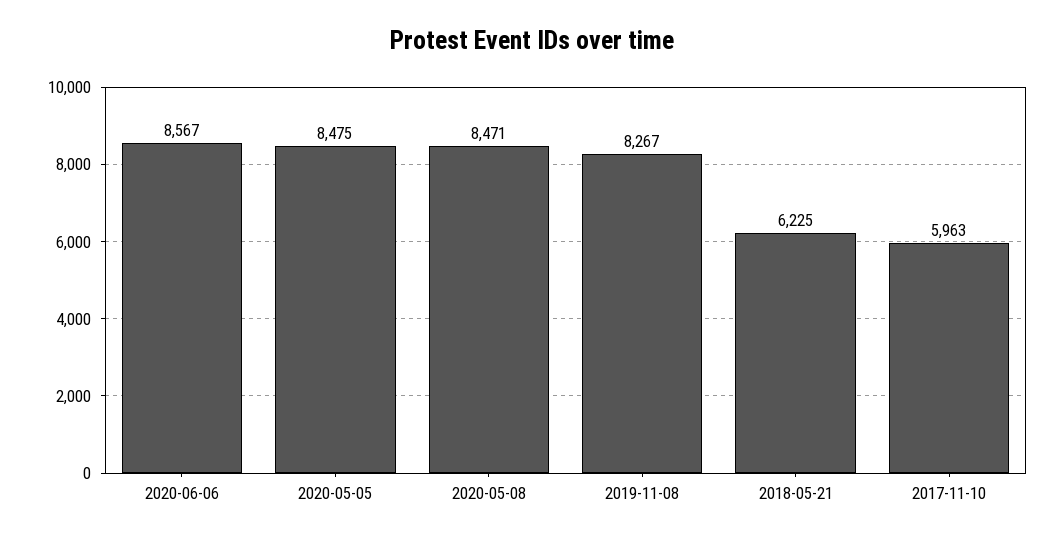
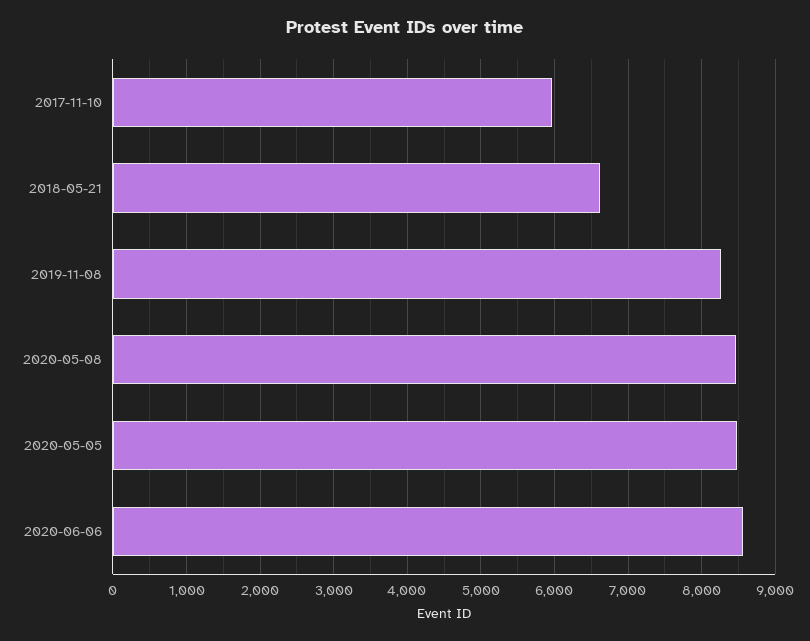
2018-05-21: 6225 -> 6600

